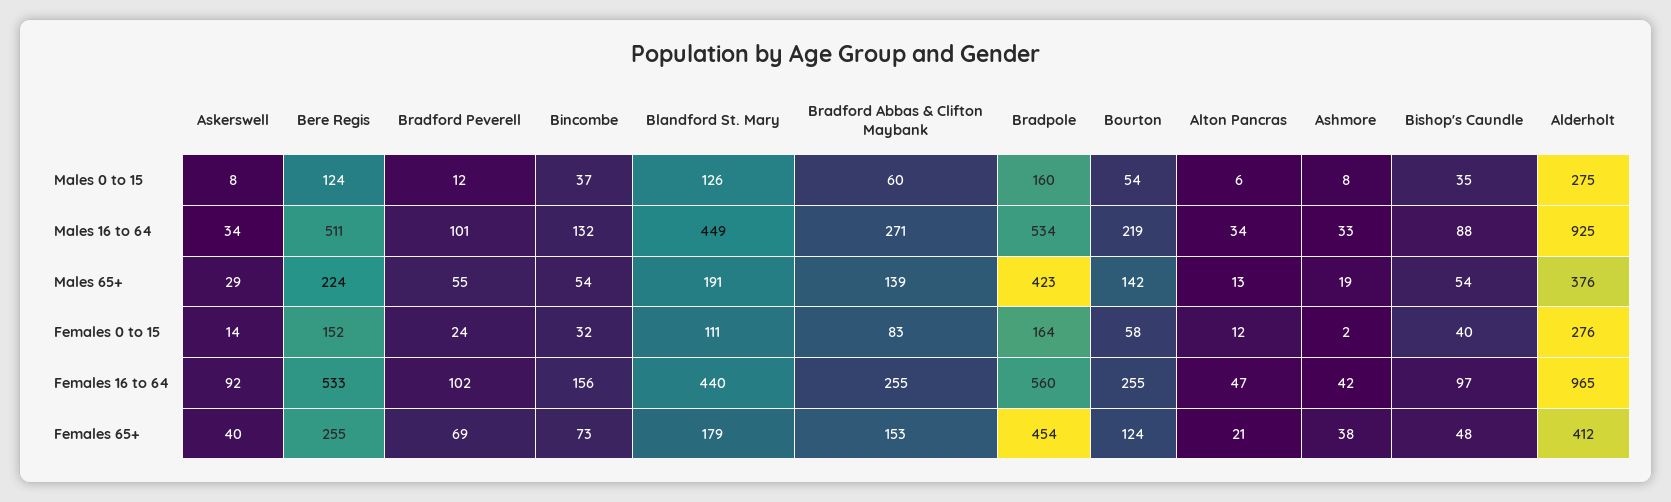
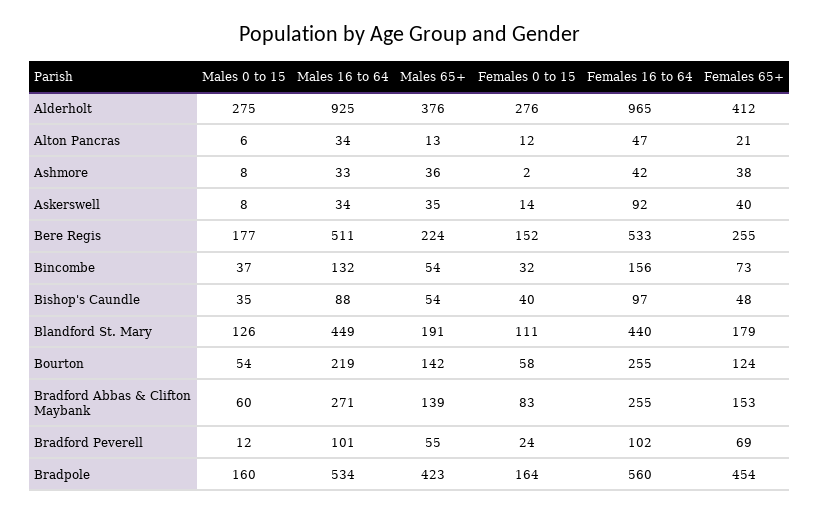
Bere Regis, Males 0 to 15: 124 -> 177
Askerswell, Males 65+: 29 -> 35
Ashmore, Males 65+: 19 -> 36

